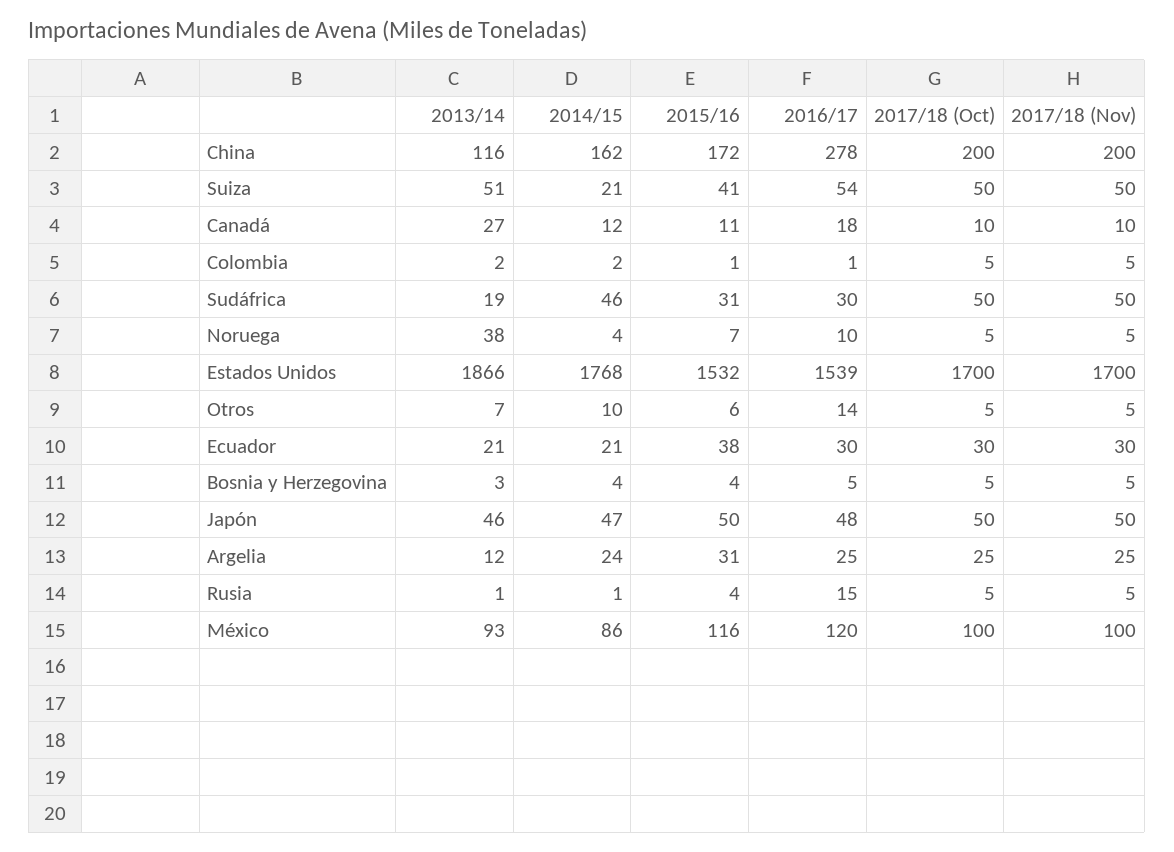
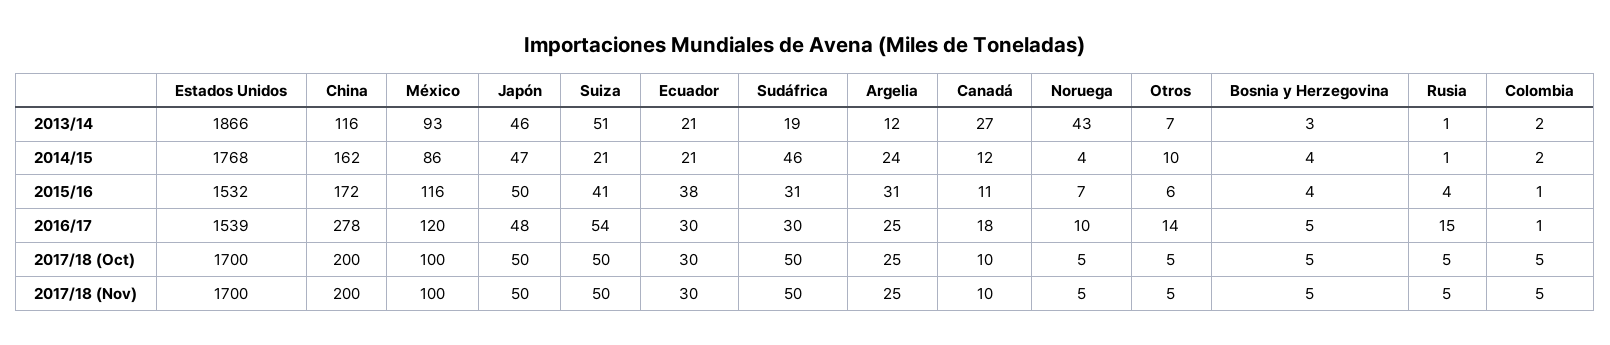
2013/14, Noruega: 38 -> 43

